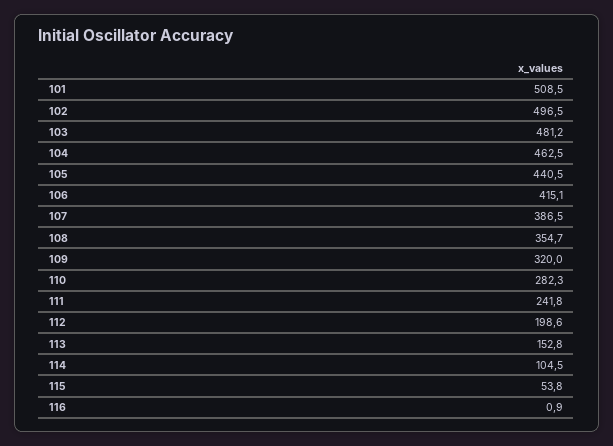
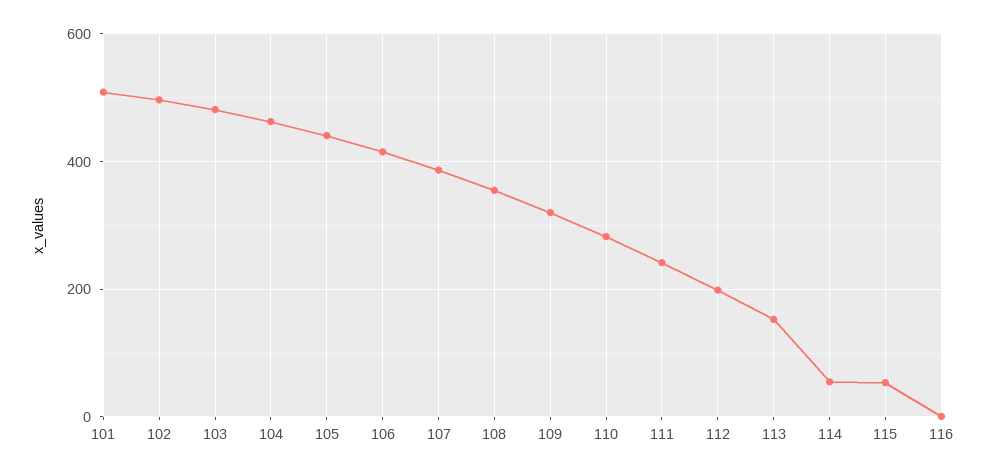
114: 104.5 -> 60

